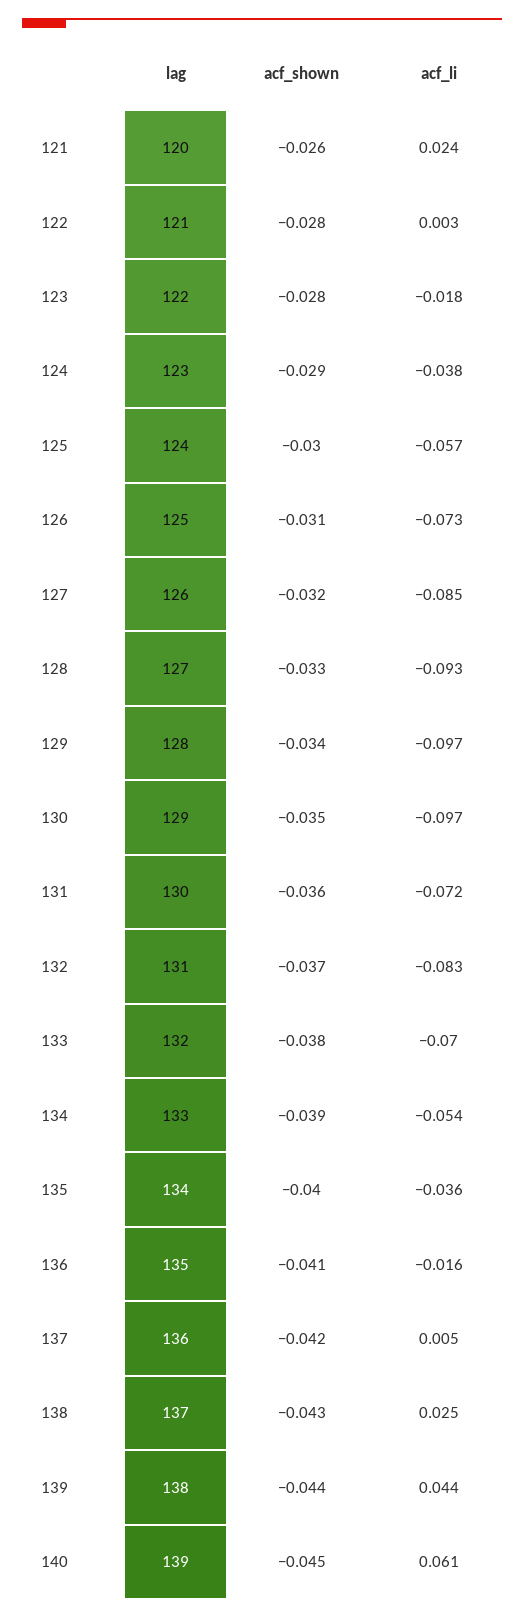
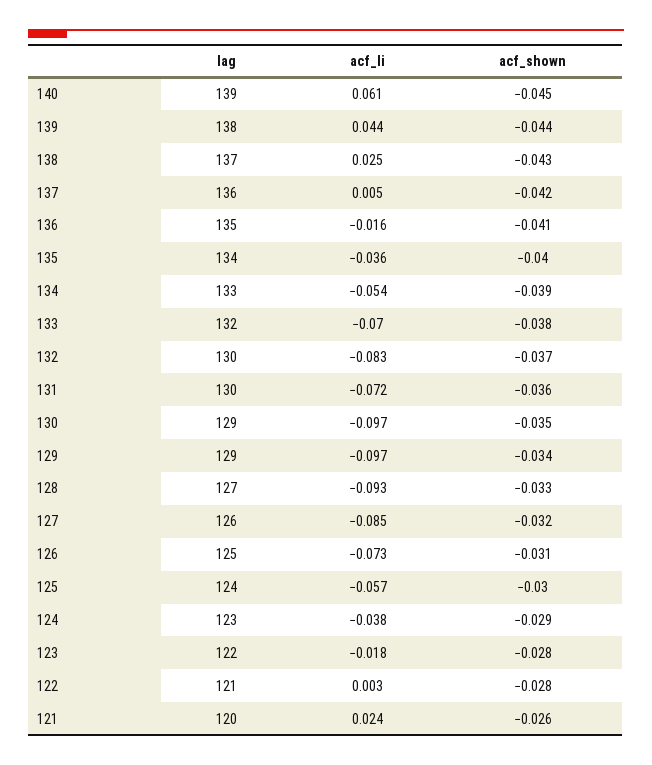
lag, 129: 128 -> 129
lag, 132: 131 -> 130

